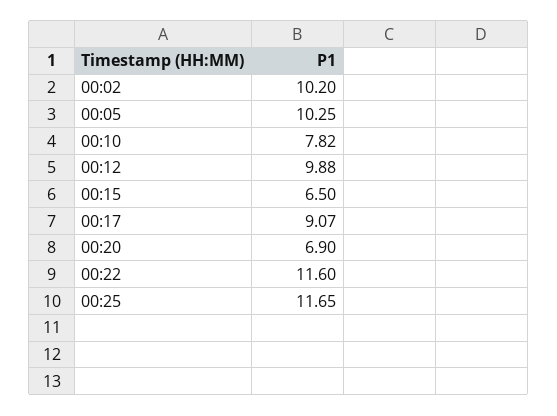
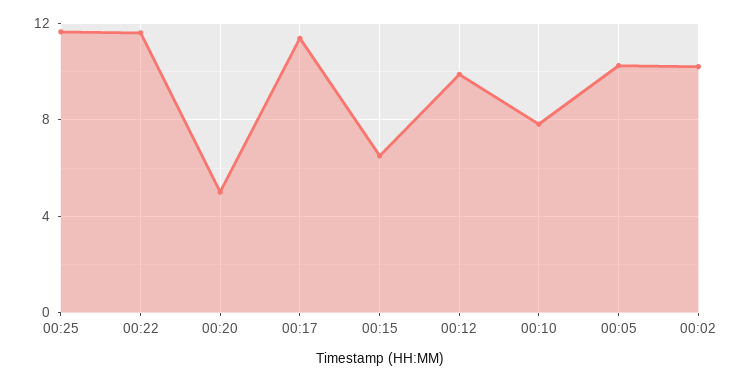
00:17: 9.07 -> 11.5
00:20: 6.9 -> 5

